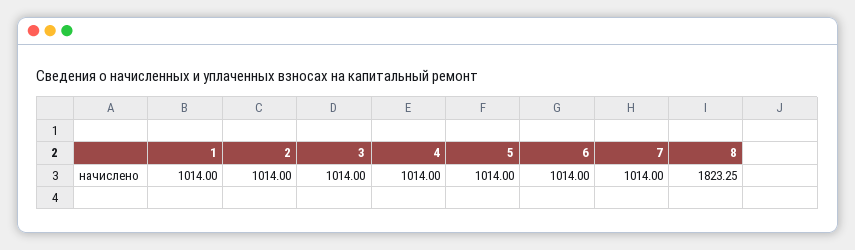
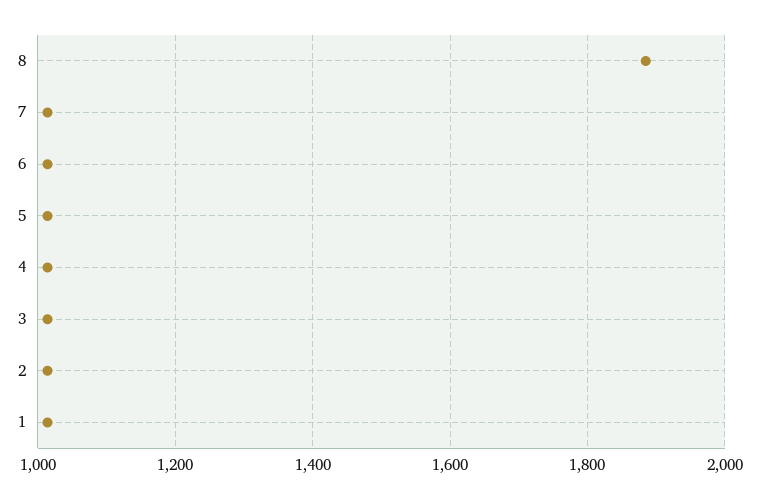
8: 1823.25 -> 1880

